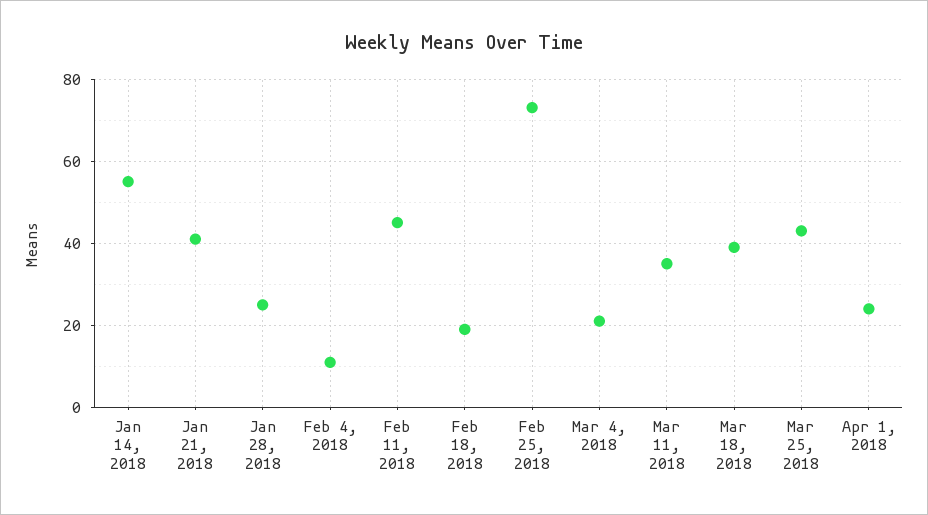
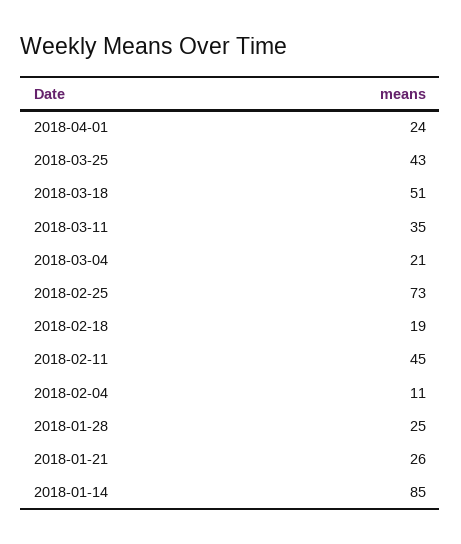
Jan 14, 2018: 55 -> 85
Jan 21, 2018: 40 -> 26
Mar 18, 2018: 40 -> 51

